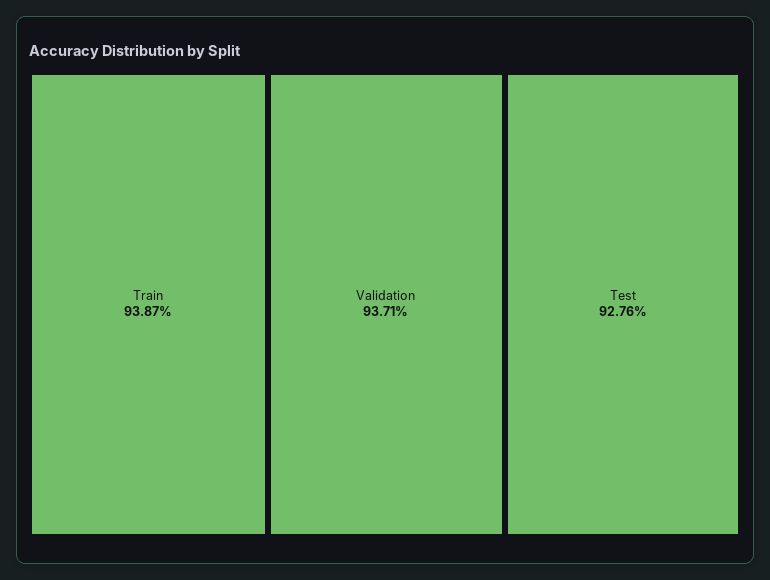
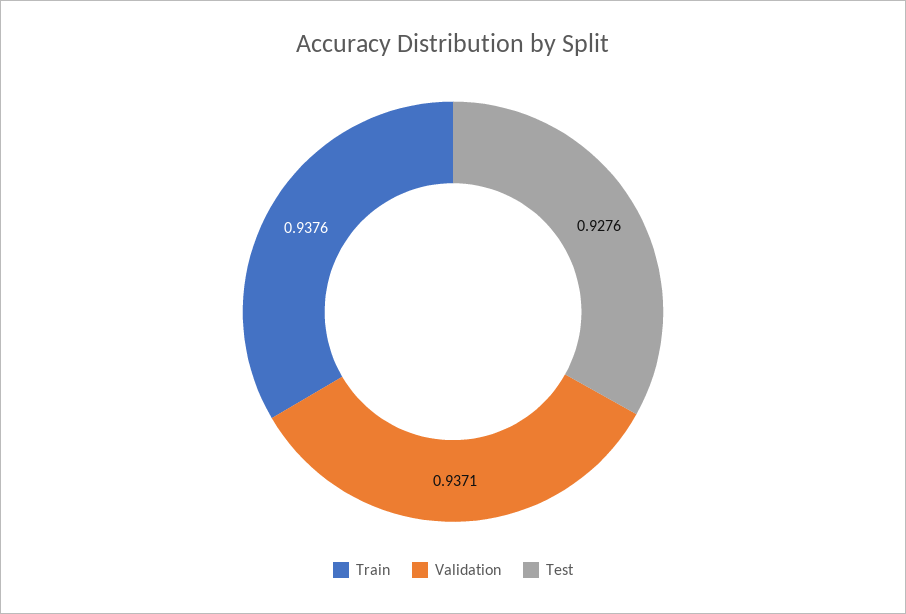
Train: 0.9387 -> 0.9376

